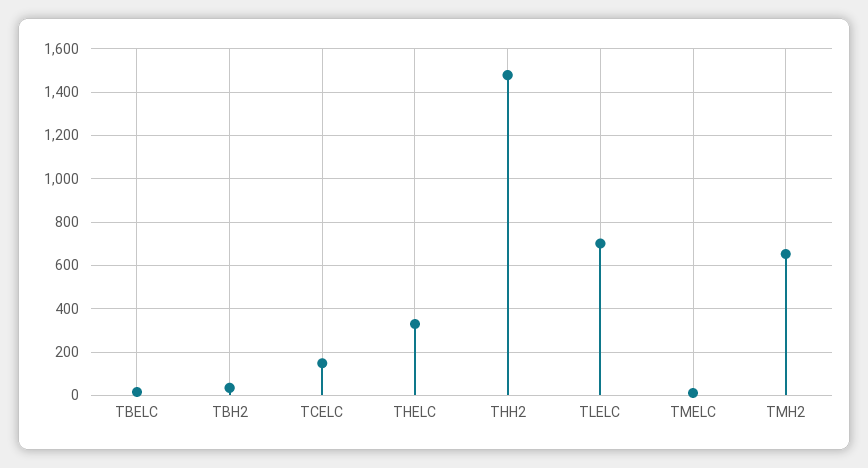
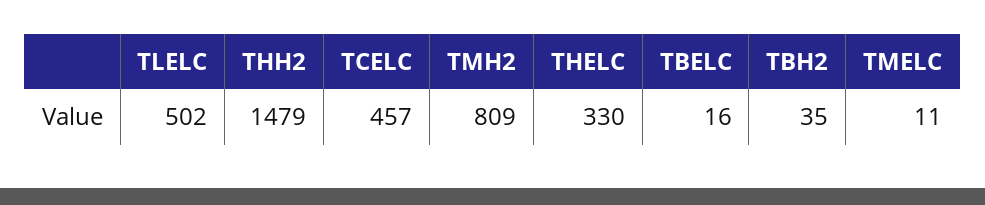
TCELC: 150 -> 457
TLELC: 700 -> 502
TMH2: 650 -> 809

